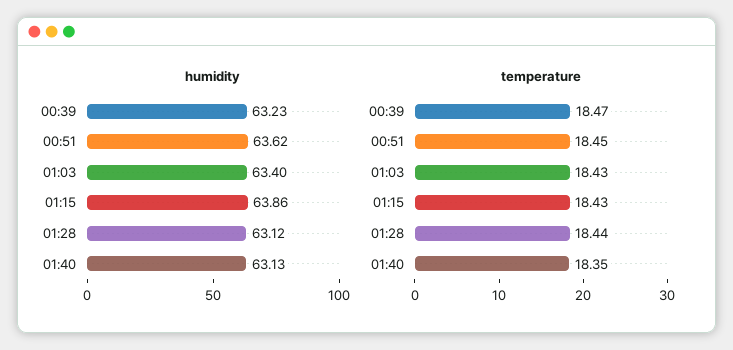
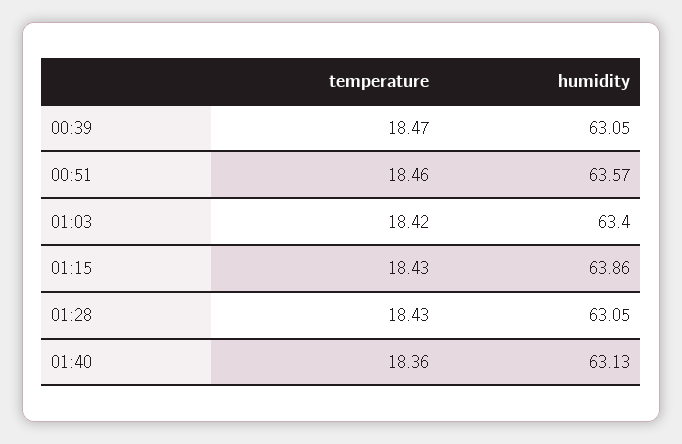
humidity, 00:39: 63.23 -> 63.05
humidity, 00:51: 63.62 -> 63.57
humidity, 01:28: 63.12 -> 63.05
temperature, 00:51: 18.45 -> 18.46
temperature, 01:03: 18.43 -> 18.42
temperature, 01:28: 18.44 -> 18.43
temperature, 01:40: 18.35 -> 18.36

